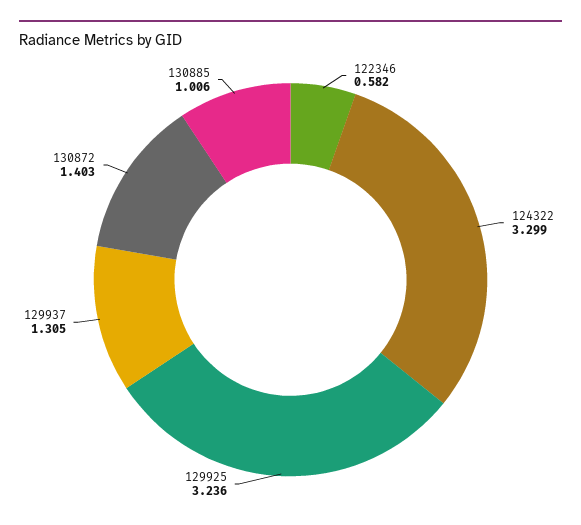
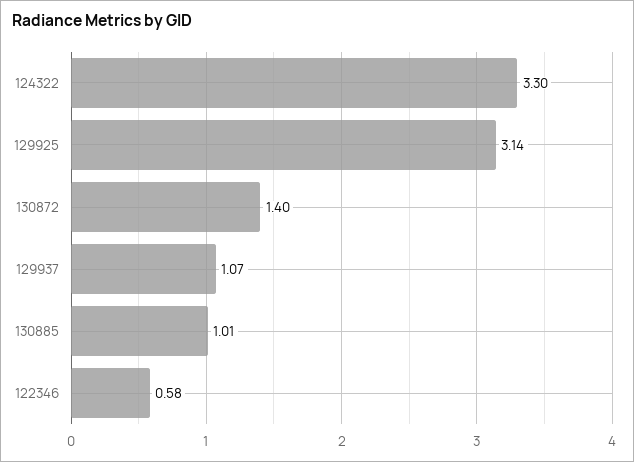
129925: 3.236 -> 3.14
129937: 1.305 -> 1.07

